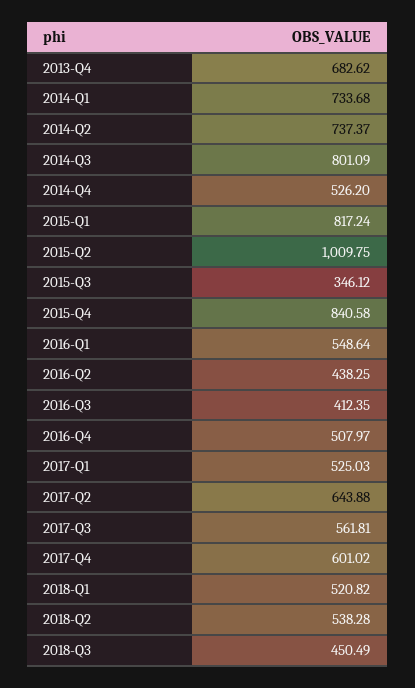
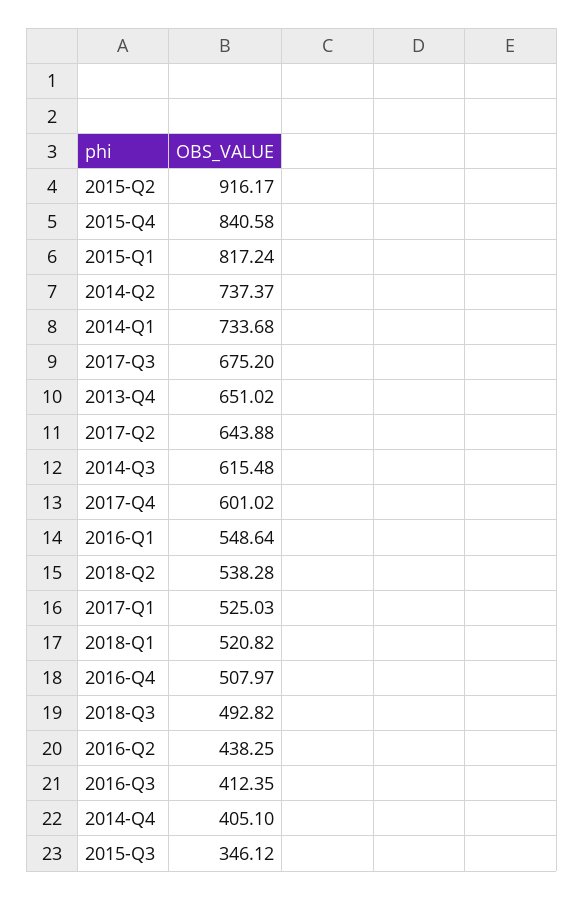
2013-Q4: 682.62 -> 651.02
2014-Q3: 801.09 -> 615.48
2014-Q4: 526.2 -> 405.1
2015-Q2: 1009.75 -> 916.17
2017-Q3: 561.81 -> 675.2
2018-Q3: 450.49 -> 492.82

